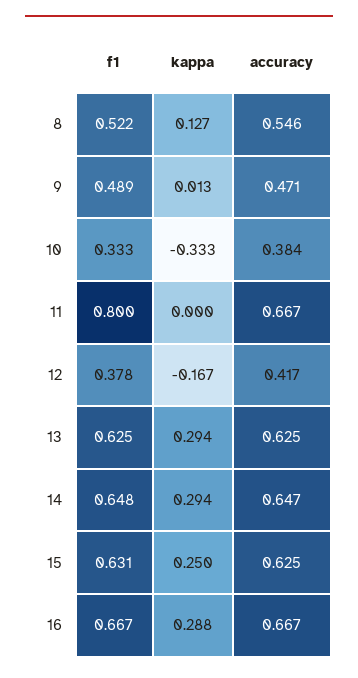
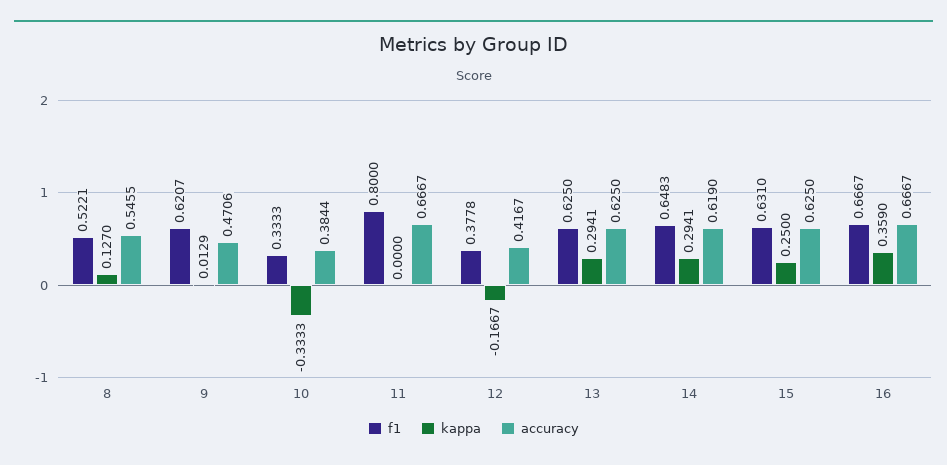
f1, 9: 0.489 -> 0.6207
accuracy, 14: 0.647 -> 0.619
kappa, 16: 0.288 -> 0.359

